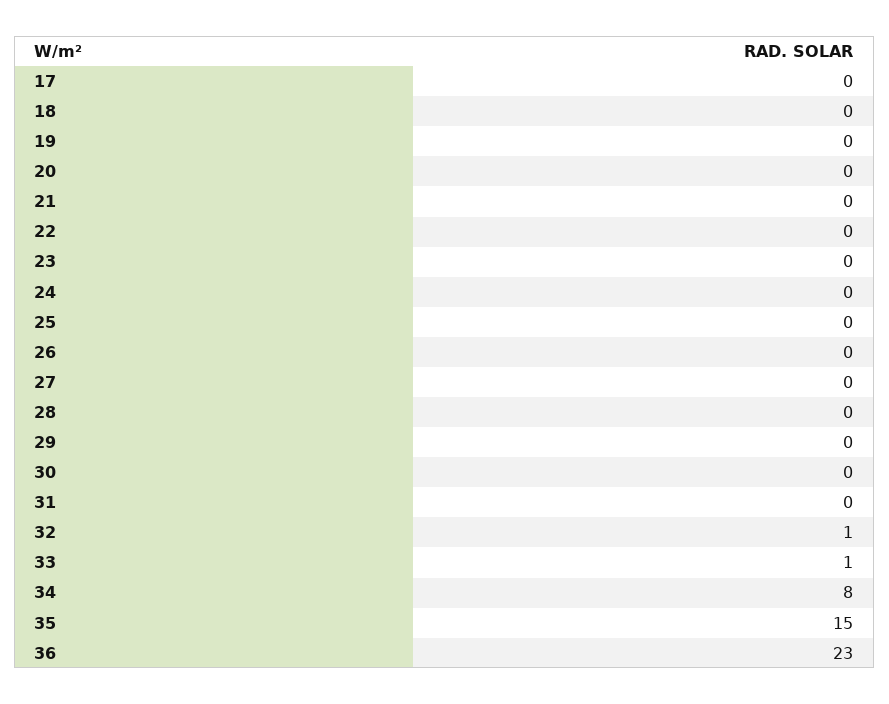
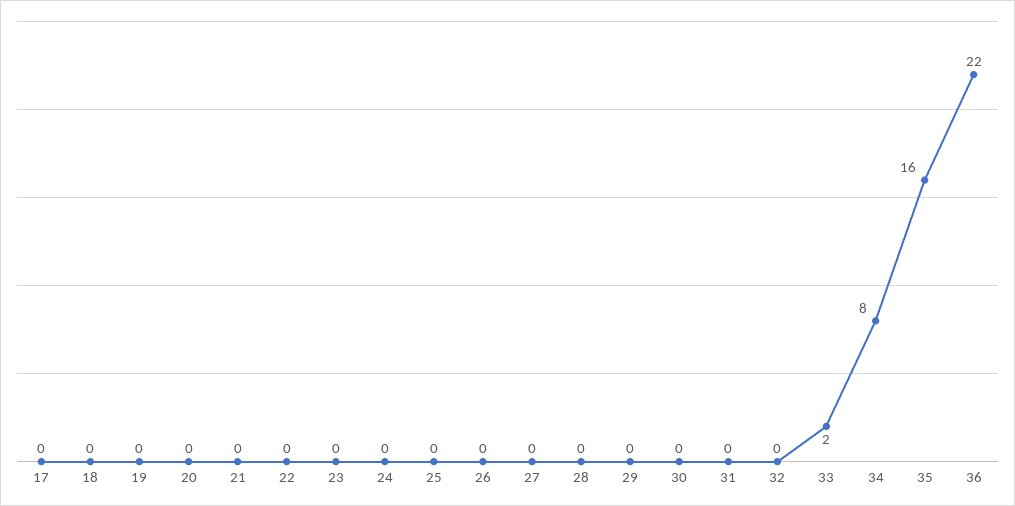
32: 1 -> 0
33: 1 -> 2
35: 15 -> 16
36: 23 -> 22

